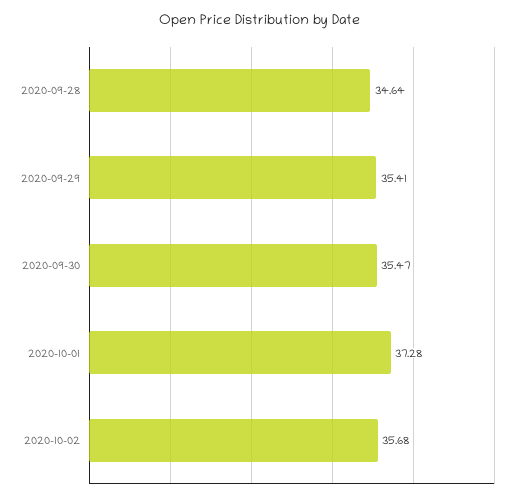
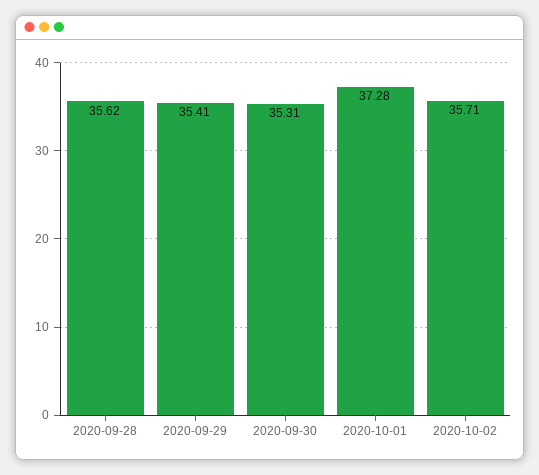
2020-09-28: 34.64 -> 35.62
2020-09-30: 35.47 -> 35.31
2020-10-02: 35.68 -> 35.71

